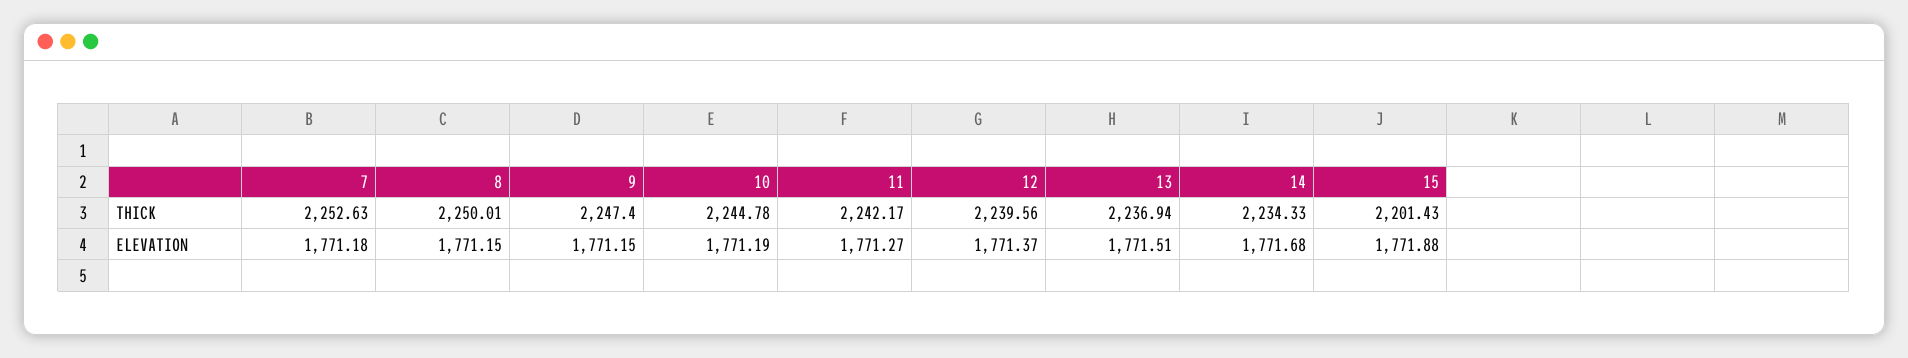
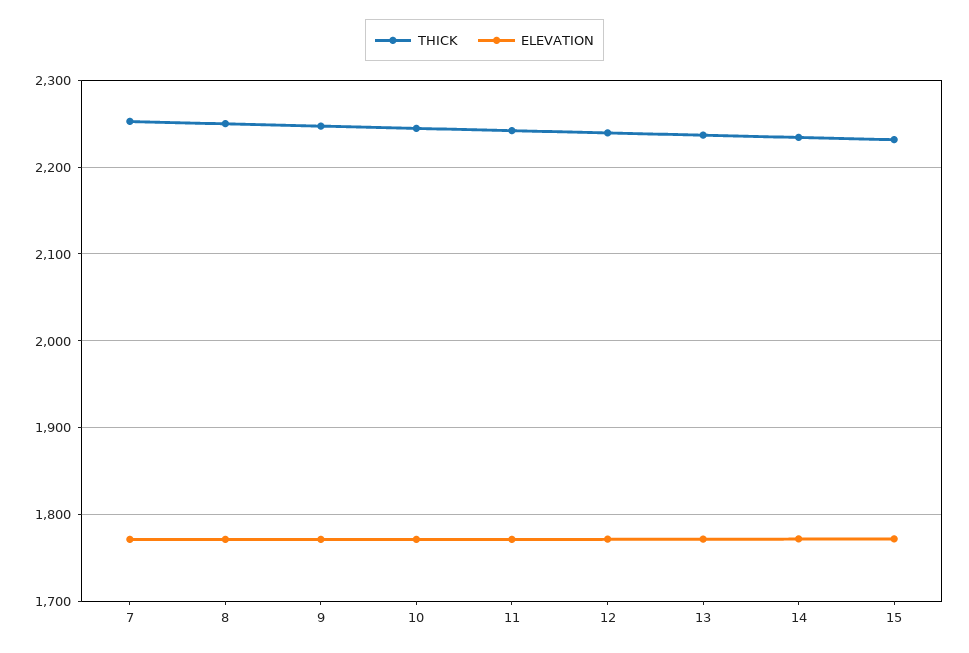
THICK, 15: 2201.43 -> 2230

